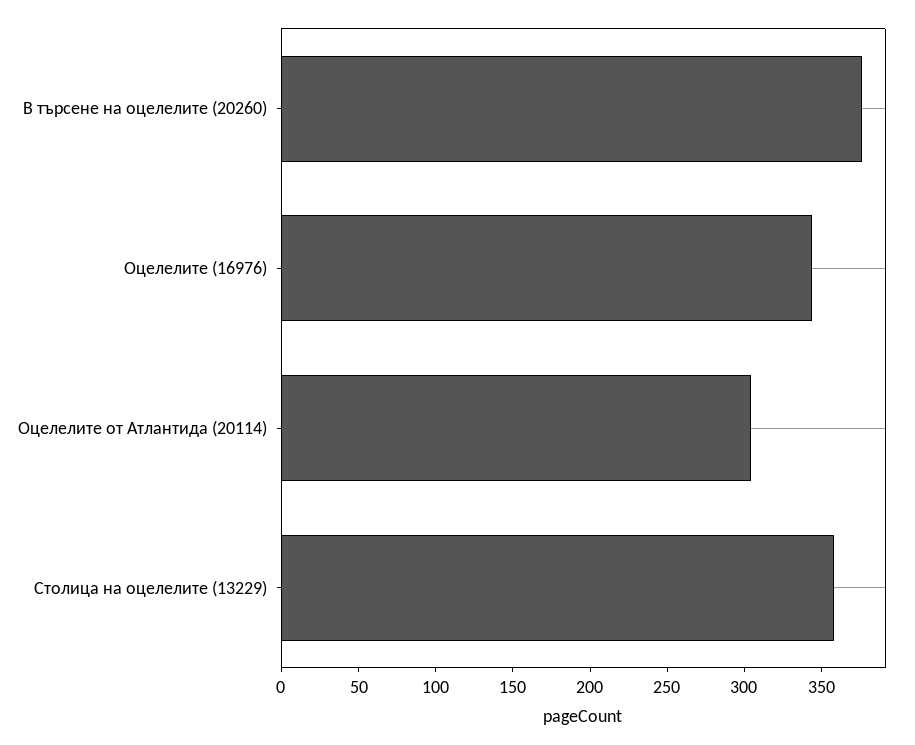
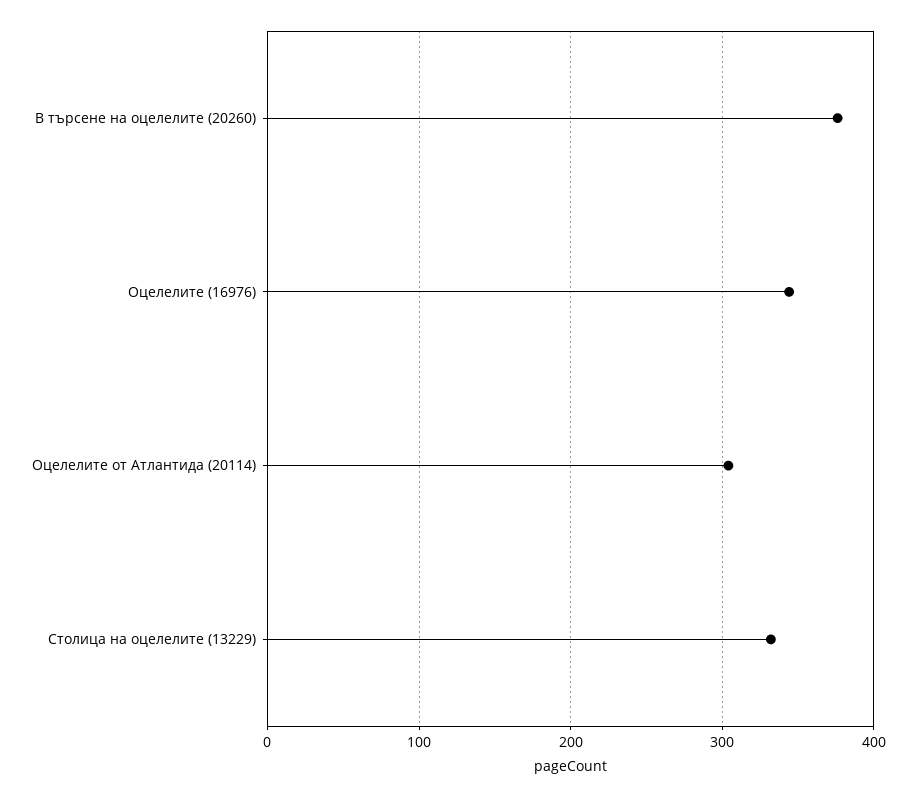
Столица на оцелелите (13229): 360 -> 330

